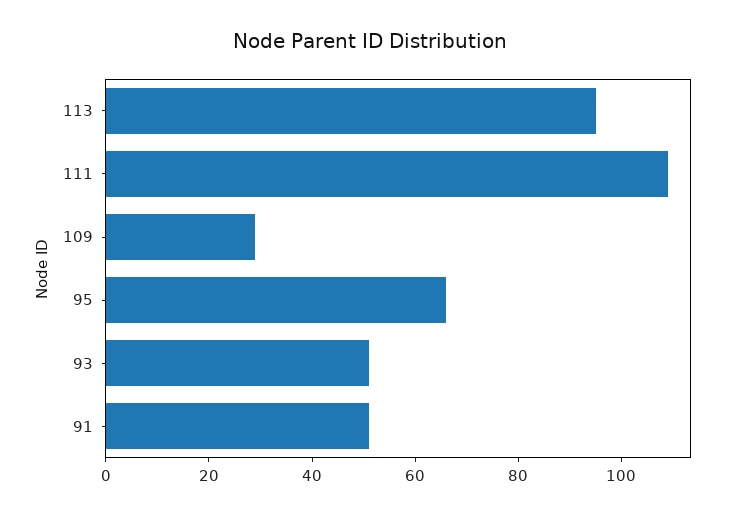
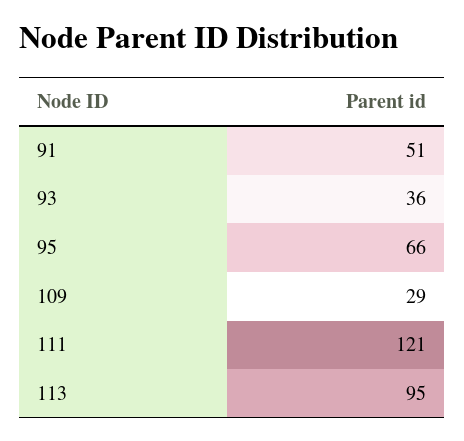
111: 110 -> 121
93: 50 -> 36

